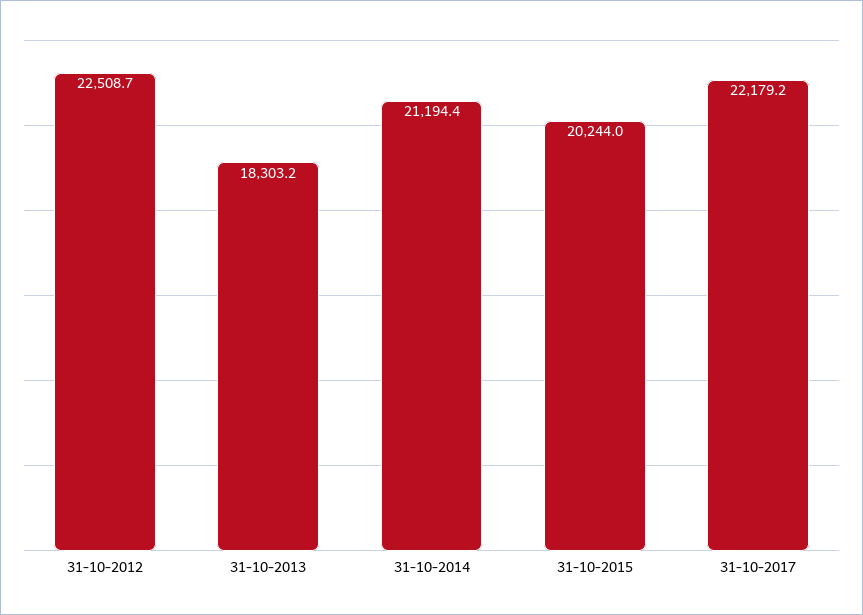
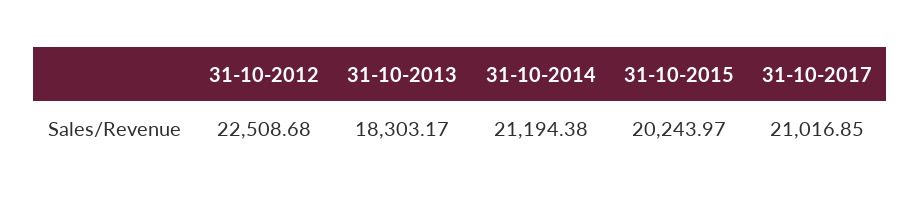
31-10-2017: 22179.2 -> 21016.85

